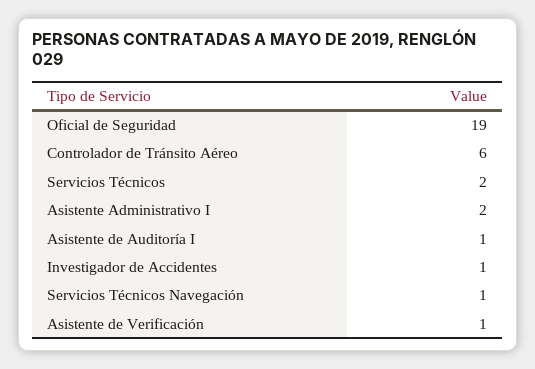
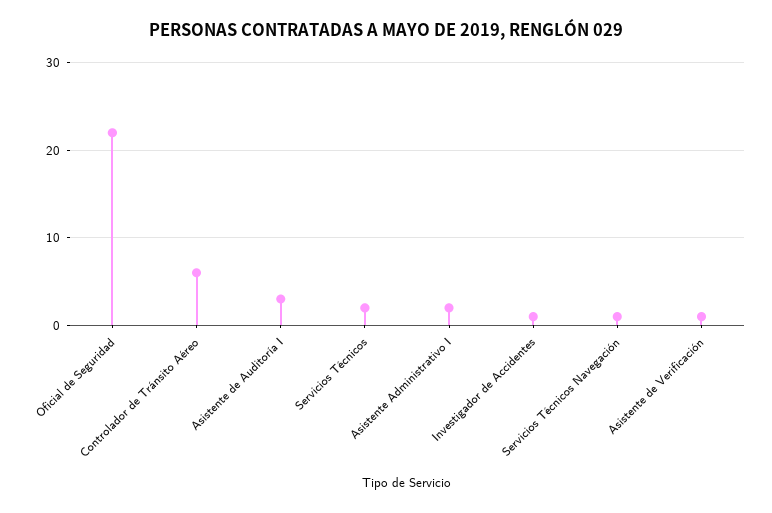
Oficial de Seguridad: 19 -> 22
Asistente de Auditoría I: 1 -> 3

